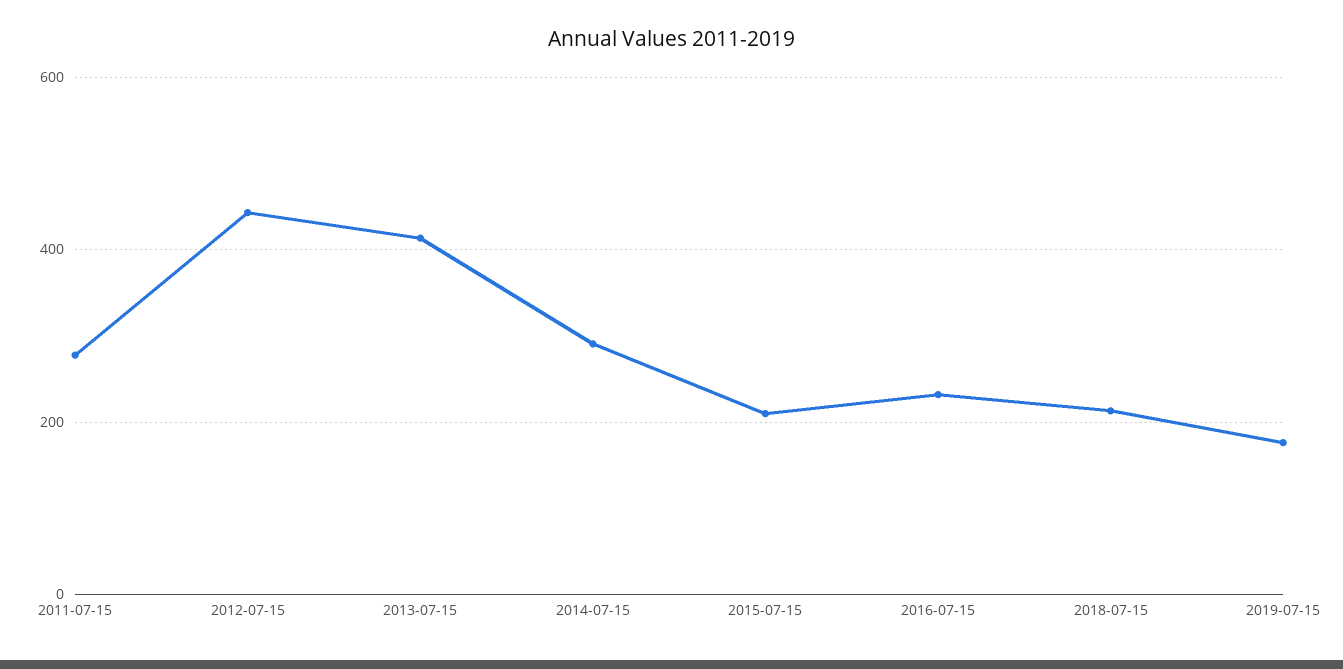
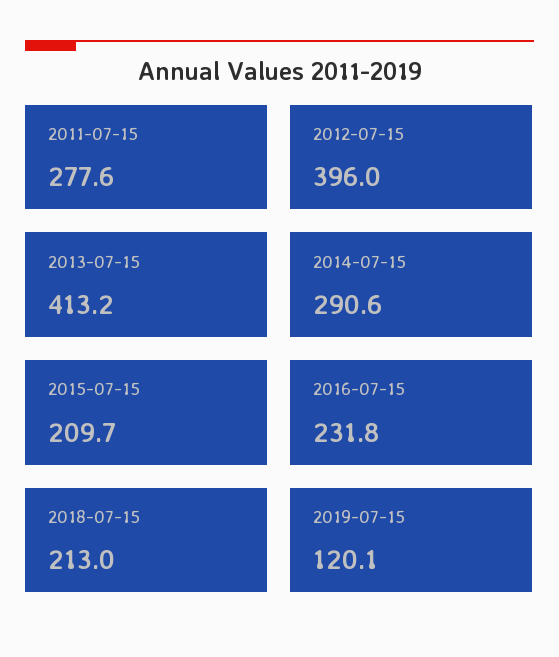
2012-07-15: 440 -> 396
2019-07-15: 180 -> 120.1

